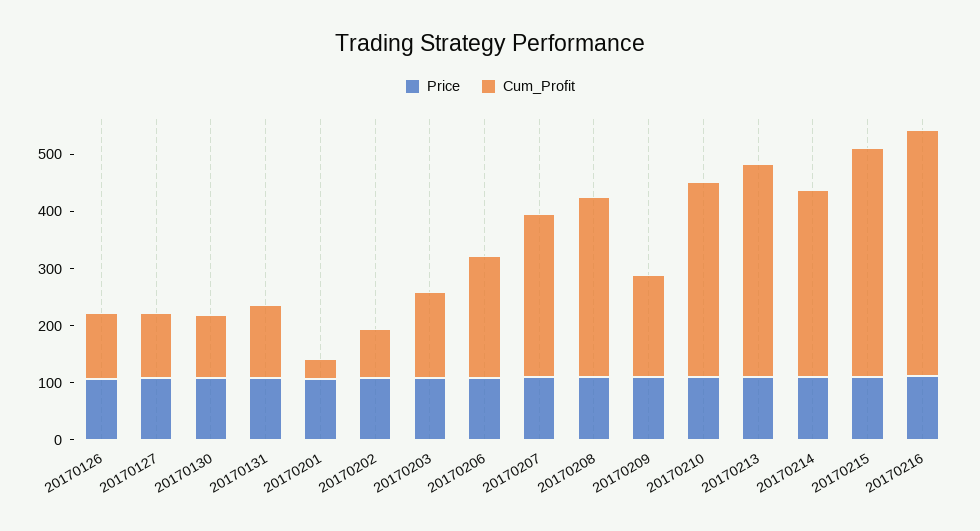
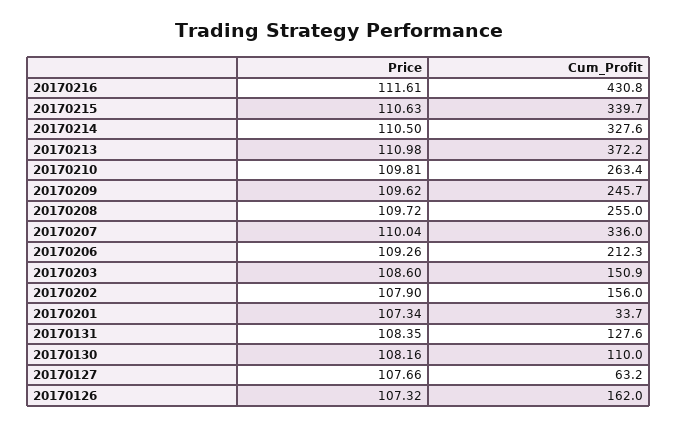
Cum_Profit, 20170126: 120 -> 162
Cum_Profit, 20170127: 120 -> 63.2
Cum_Profit, 20170202: 80 -> 156
Cum_Profit, 20170207: 280 -> 336
Cum_Profit, 20170208: 320 -> 255
Cum_Profit, 20170209: 180 -> 245.7
Cum_Profit, 20170210: 340 -> 263.4
Cum_Profit, 20170215: 400 -> 339.7

